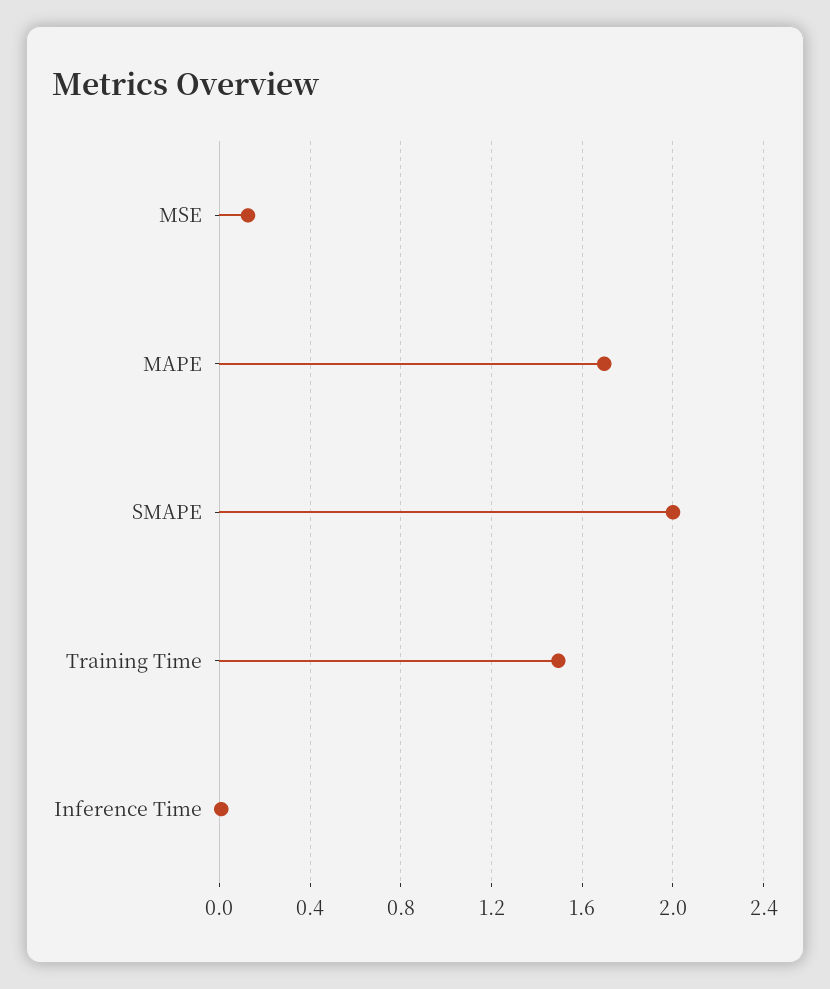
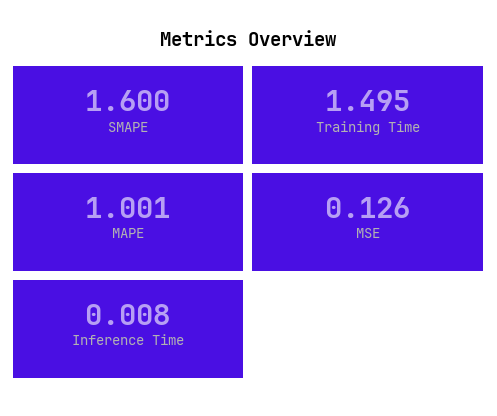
MAPE: 1.7 -> 1.001
SMAPE: 2 -> 1.6

